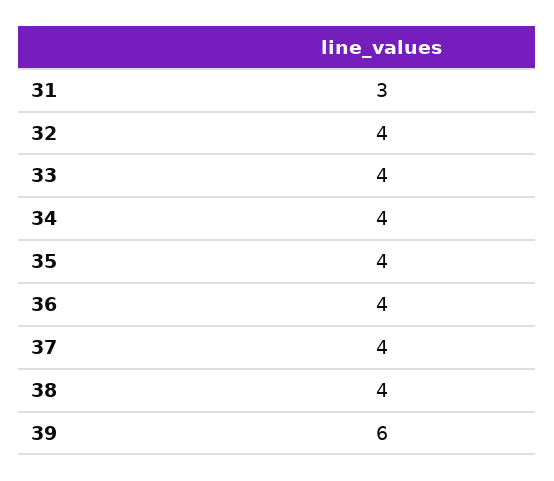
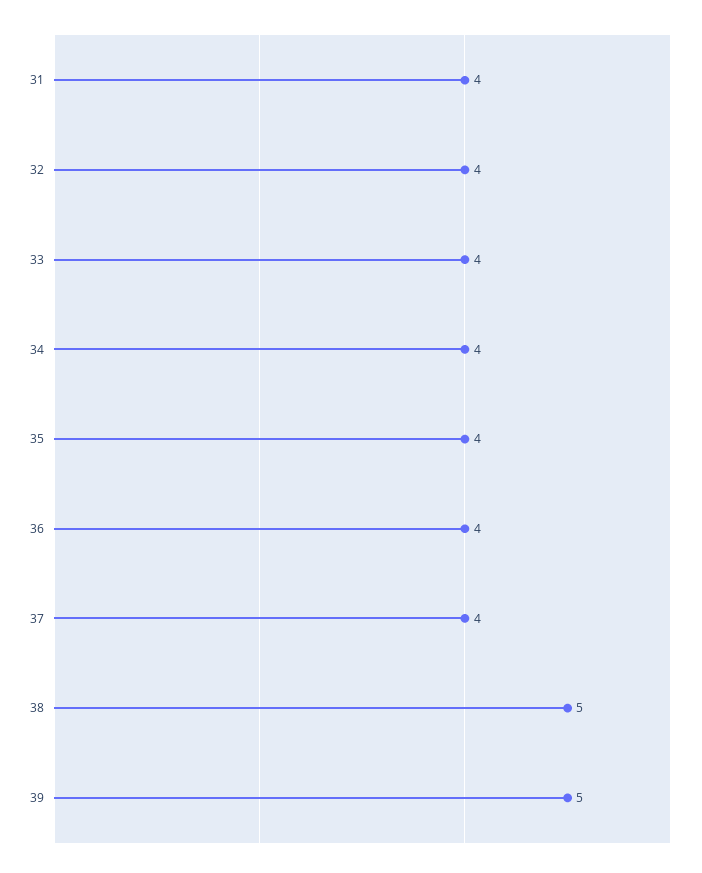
31: 3 -> 4
38: 4 -> 5
39: 6 -> 5

